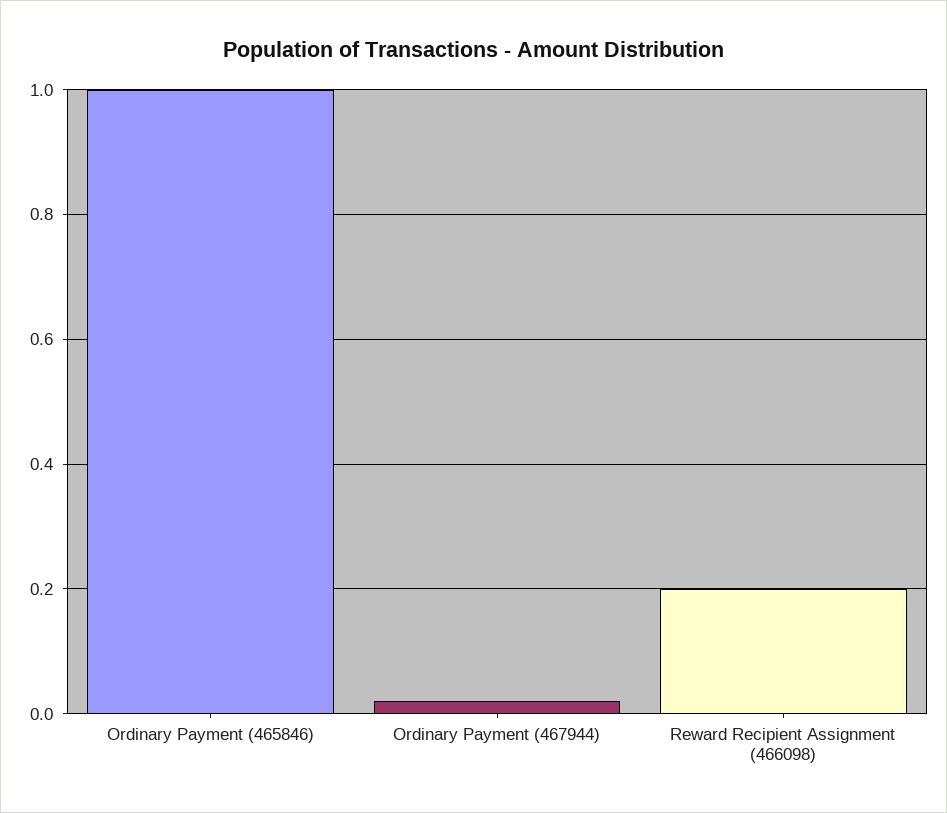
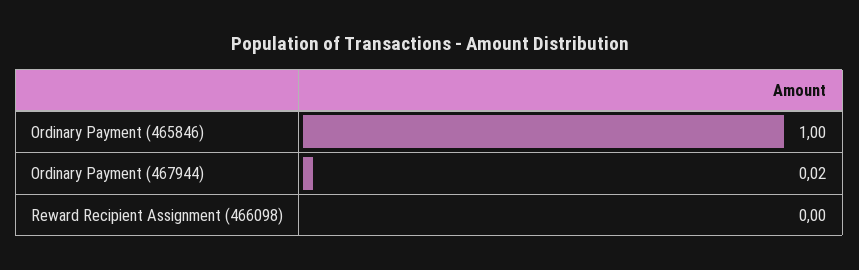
Reward Recipient Assignment (466098): 0.2 -> 0

